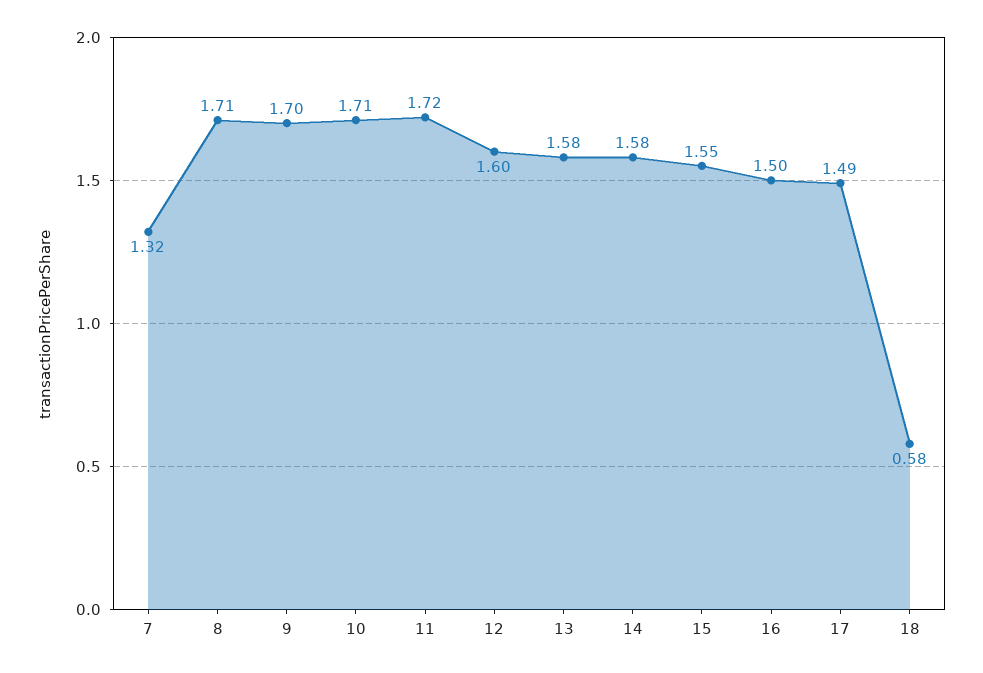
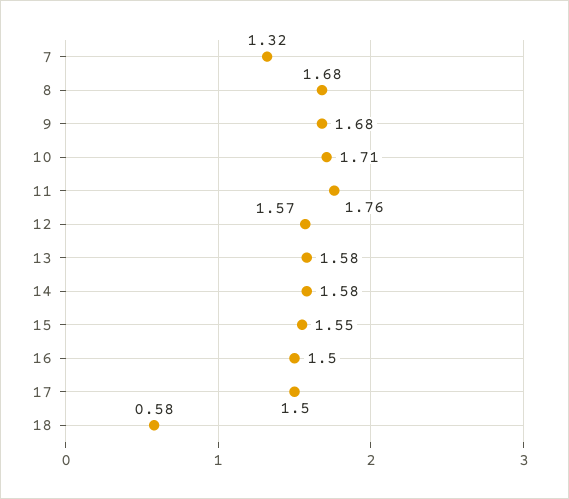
8: 1.71 -> 1.68
9: 1.7 -> 1.68
11: 1.72 -> 1.76
12: 1.6 -> 1.57
17: 1.49 -> 1.5

